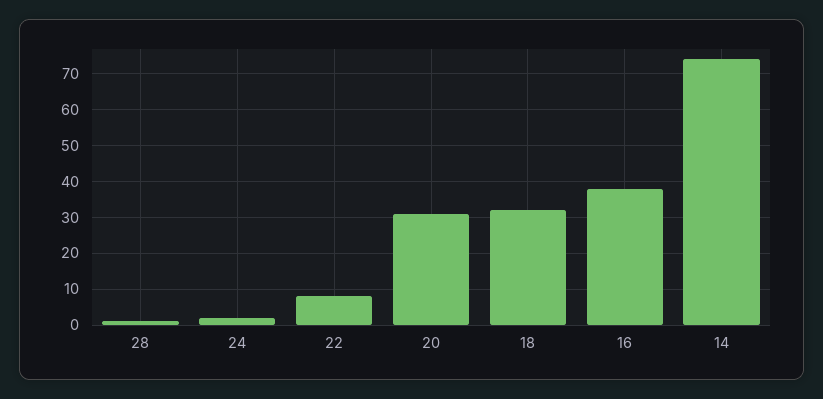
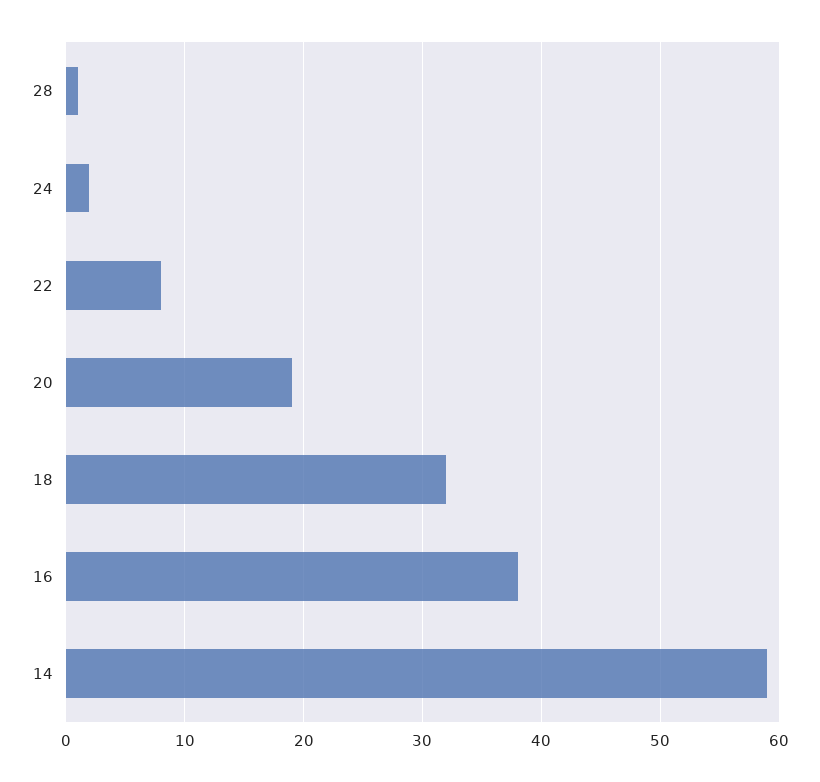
20: 30 -> 19
14: 75 -> 59

